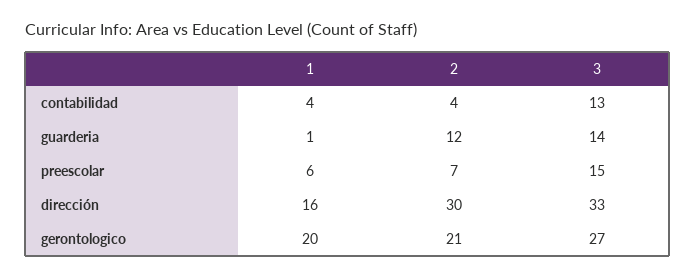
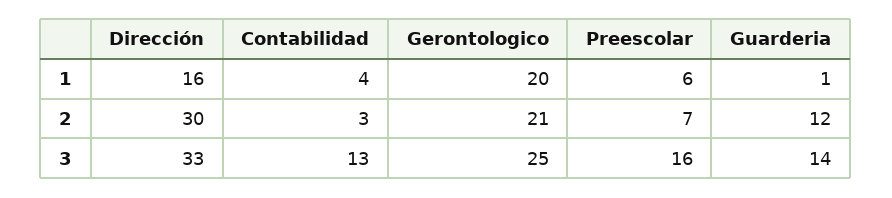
2, contabilidad: 4 -> 3
3, preescolar: 15 -> 16
3, gerontologico: 27 -> 25

